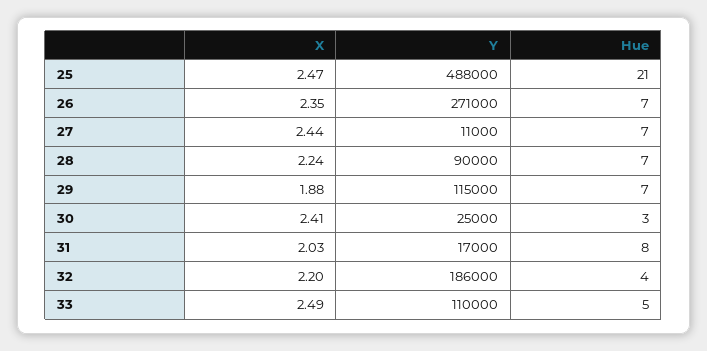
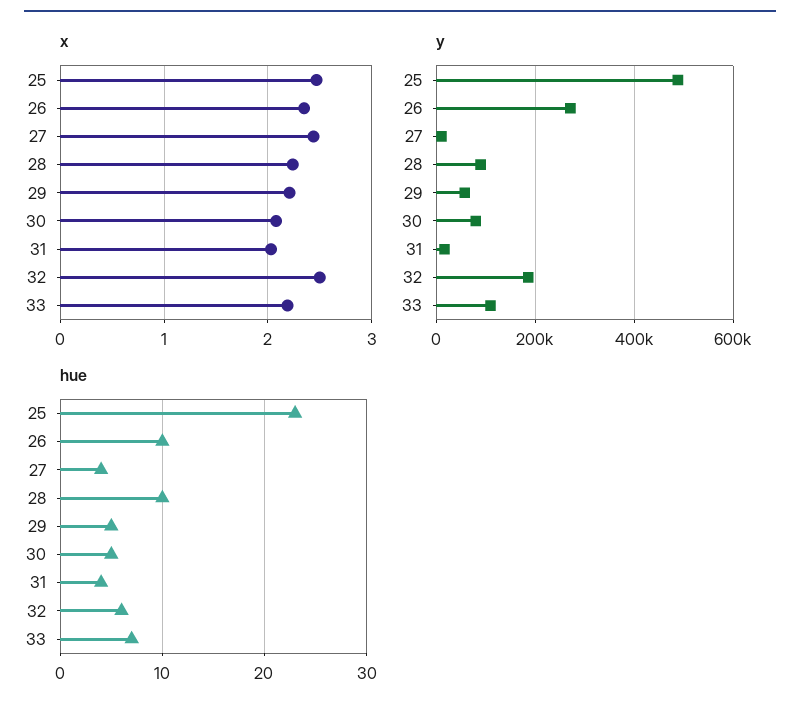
Hue, 25: 21 -> 23
Hue, 26: 7 -> 10
Hue, 27: 7 -> 4
Hue, 28: 7 -> 10
X, 29: 1.88 -> 2.2
Y, 29: 115000 -> 60000
Hue, 29: 7 -> 5
X, 30: 2.41 -> 2.1
Y, 30: 25000 -> 80000
Hue, 30: 3 -> 5
Hue, 31: 8 -> 4
X, 32: 2.2 -> 2.5
Hue, 32: 4 -> 6
X, 33: 2.49 -> 2.2
Hue, 33: 5 -> 7

